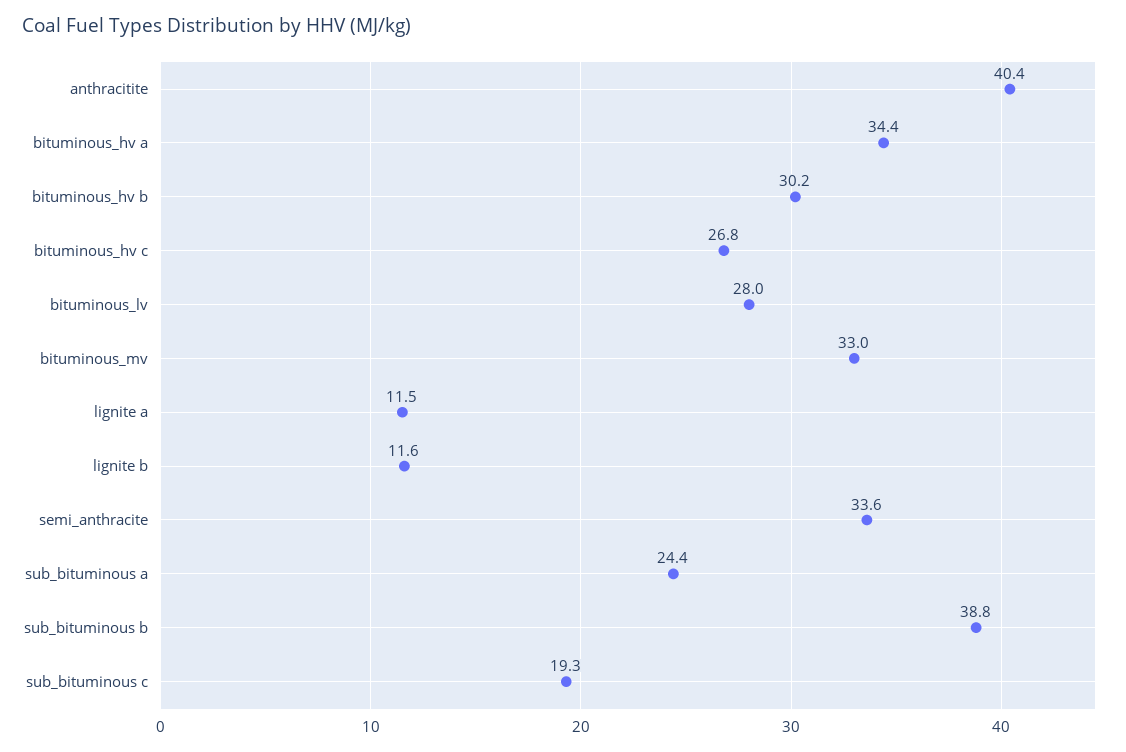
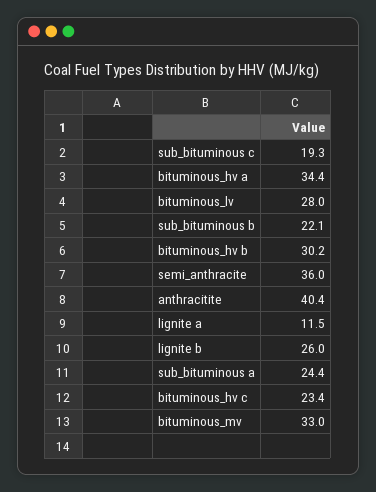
bituminous_hv c: 26.8 -> 23.4
lignite b: 11.6 -> 26
semi_anthracite: 33.6 -> 36
sub_bituminous b: 38.8 -> 22.1

